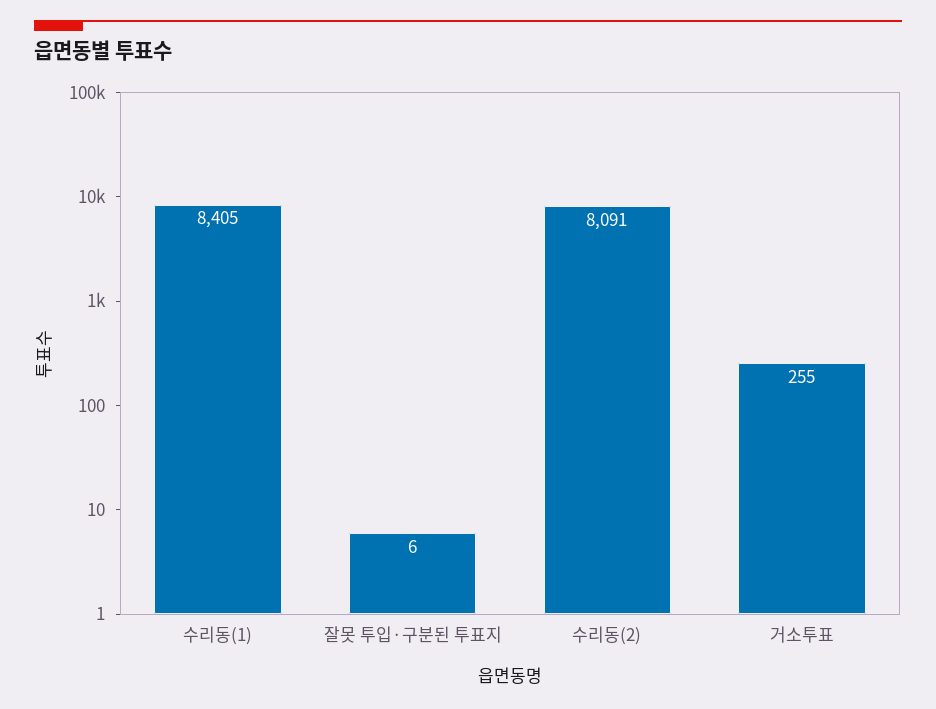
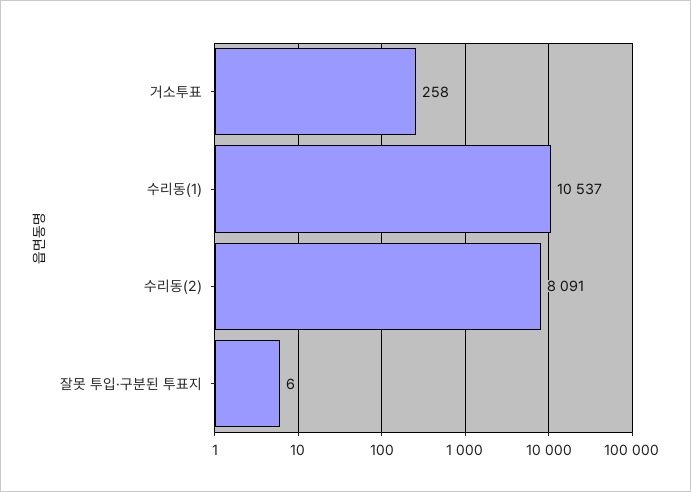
수리동(1): 8405 -> 10537
거소투표: 255 -> 258

